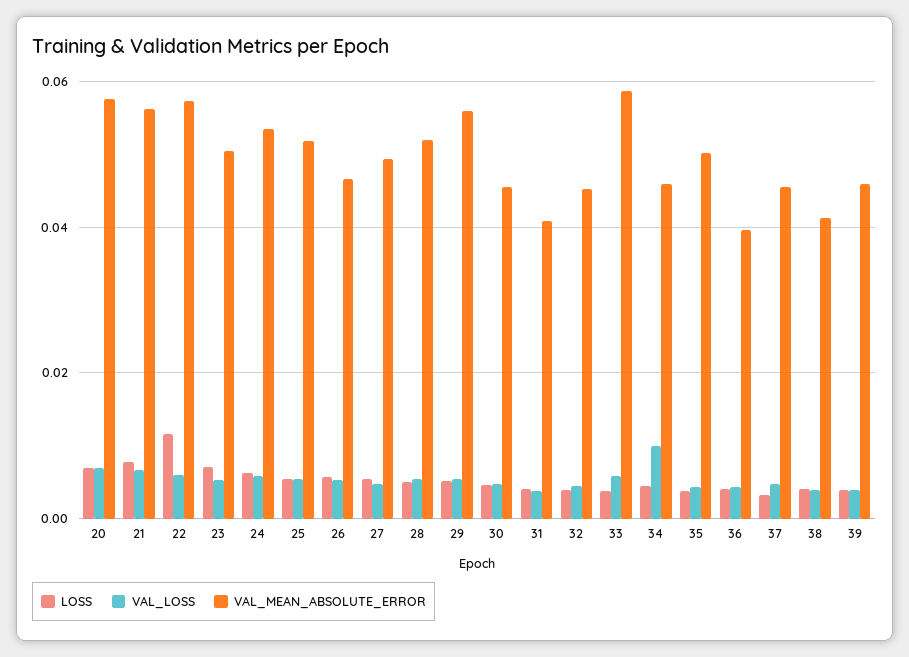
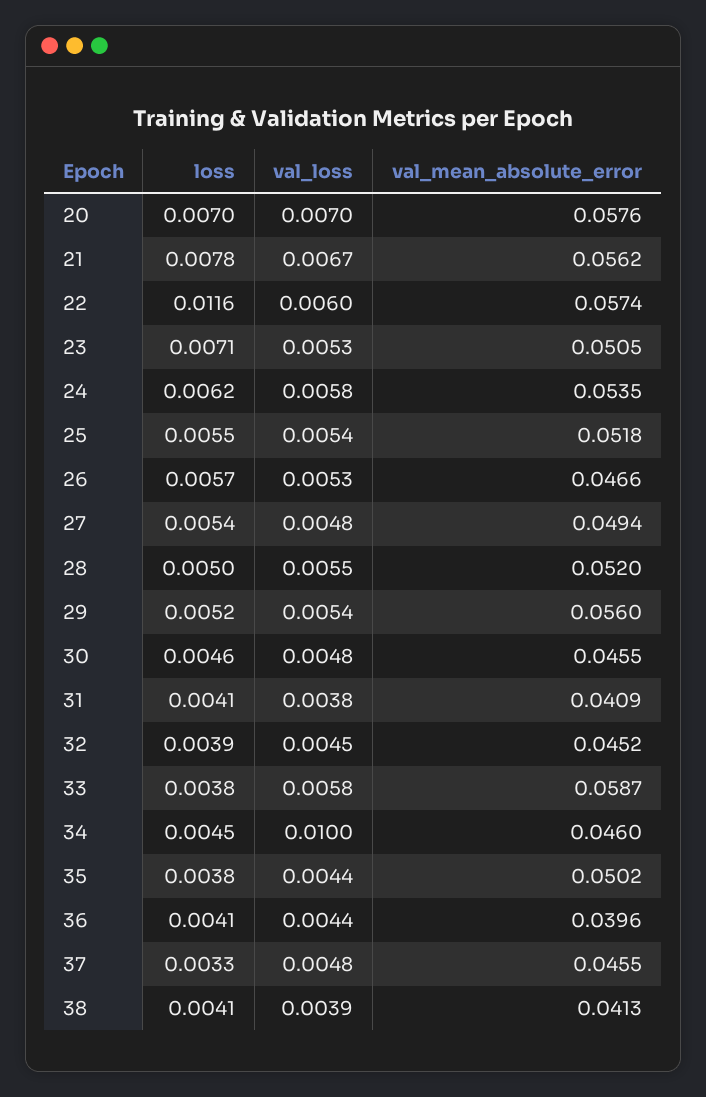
LOSS, 39: 0.004 -> none
VAL_LOSS, 39: 0.004 -> none
VAL_MEAN_ABSOLUTE_ERROR, 39: 0.046 -> none

